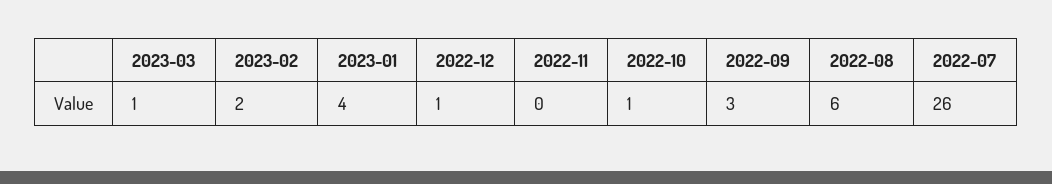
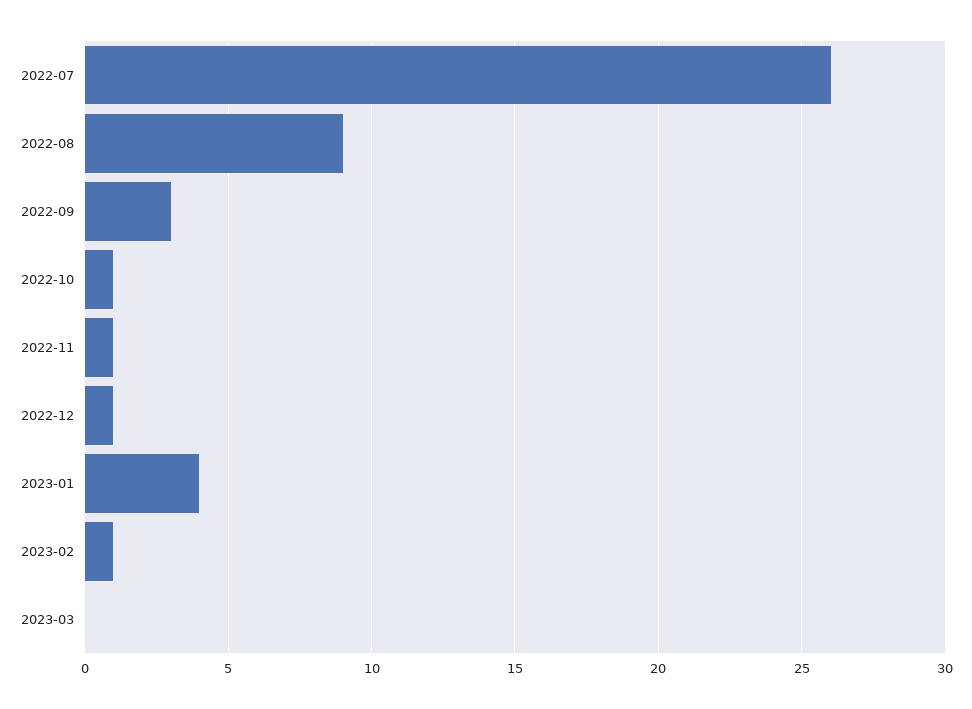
2023-03: 1 -> 0
2023-02: 2 -> 1
2022-11: 0 -> 1
2022-08: 6 -> 9

